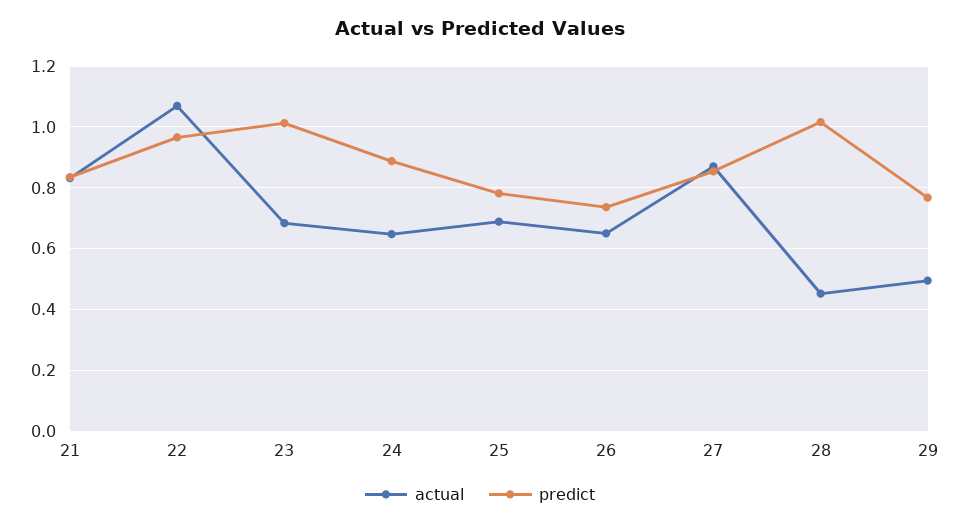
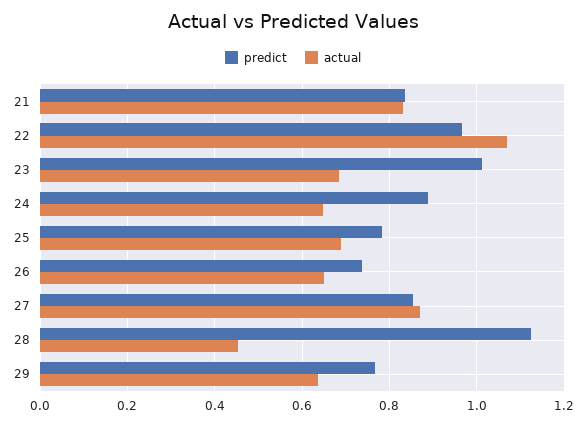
predict, 28: 1.02 -> 1.12
actual, 29: 0.5 -> 0.64

